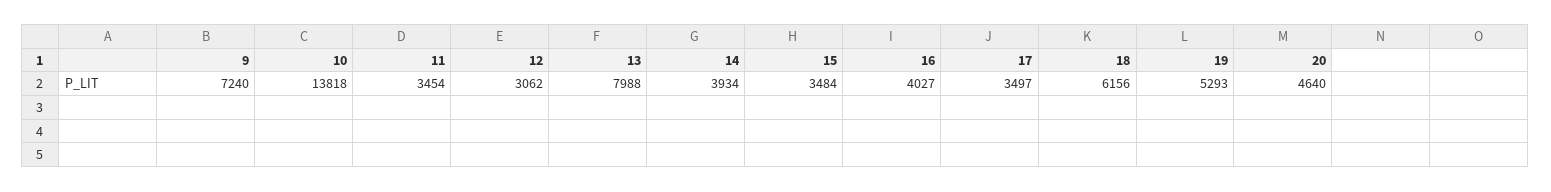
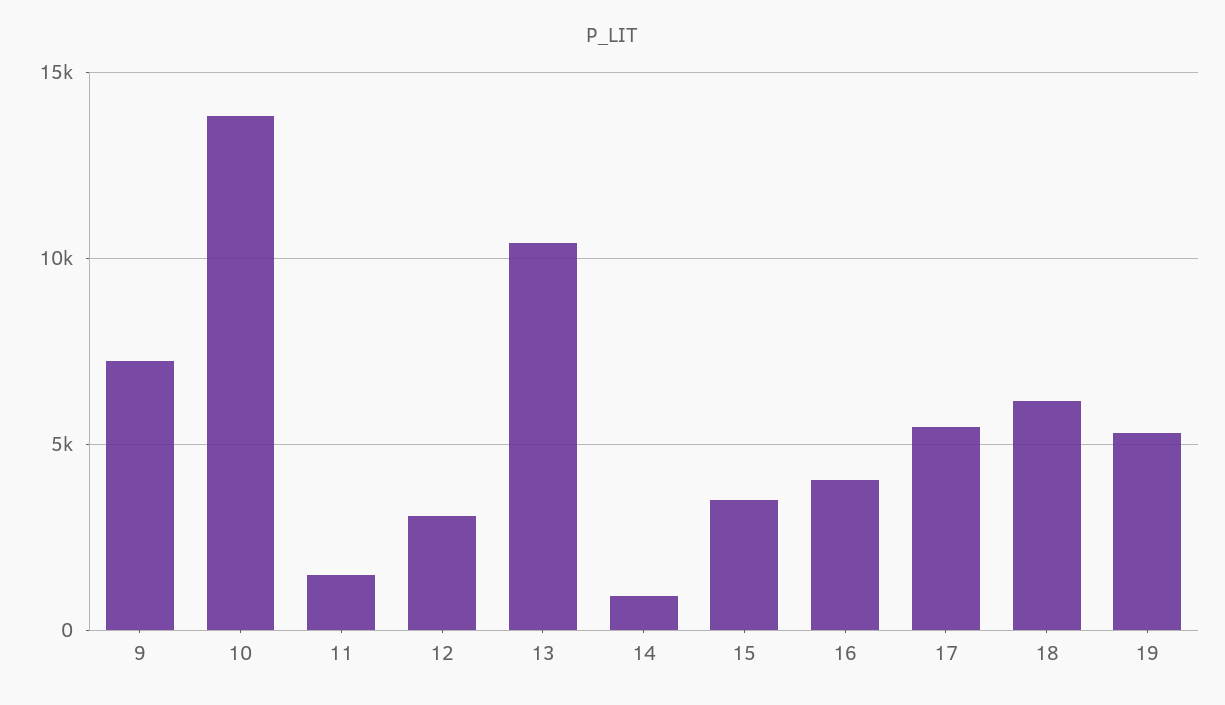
11: 3454 -> 1500
13: 7988 -> 10500
14: 3934 -> 1000
17: 3497 -> 5500
20: 4640 -> none

